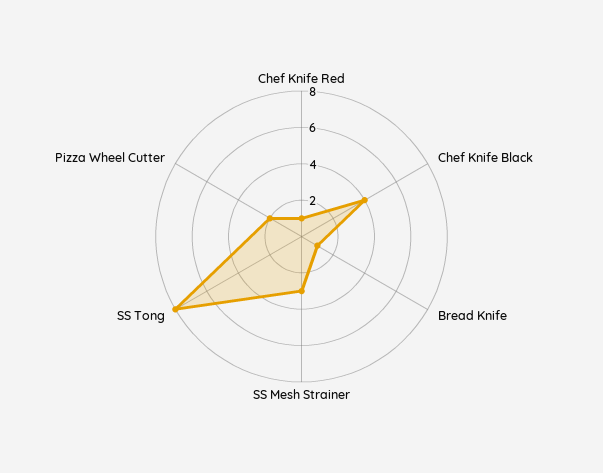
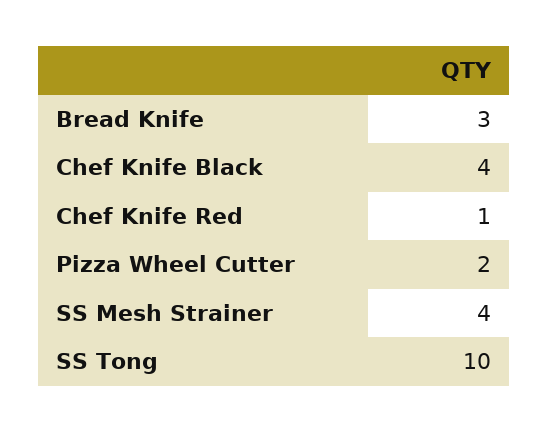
Bread Knife: 1 -> 3
SS Mesh Strainer: 3 -> 4
SS Tong: 8 -> 10

